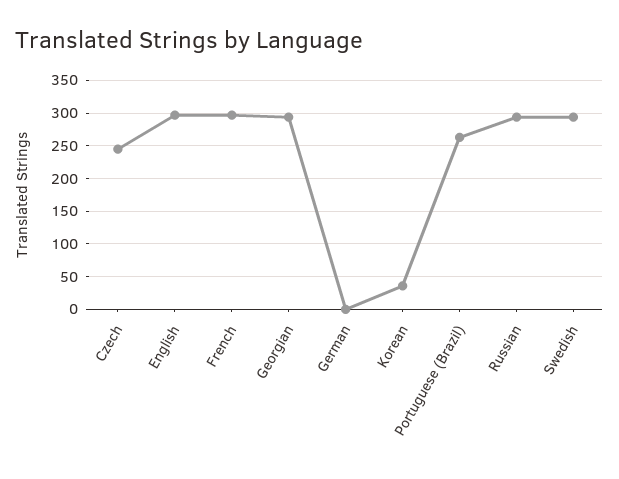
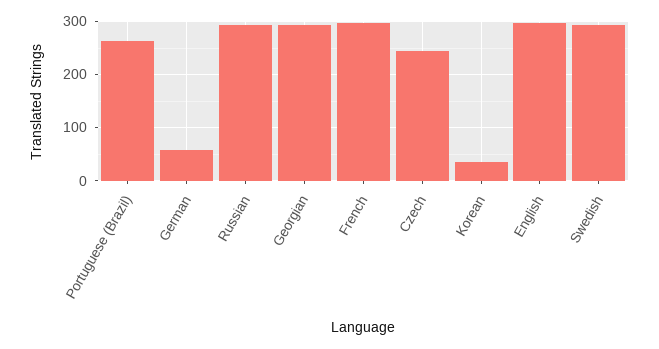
German: 0 -> 60

